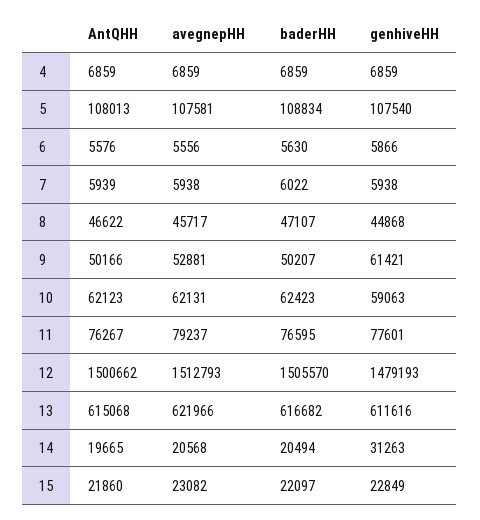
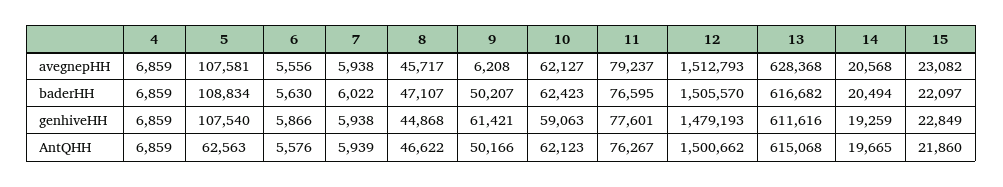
AntQHH, 5: 108013 -> 62563
avegnepHH, 9: 52881 -> 6208
avegnepHH, 10: 62131 -> 62127
avegnepHH, 13: 621966 -> 628368
genhiveHH, 14: 31263 -> 19259

